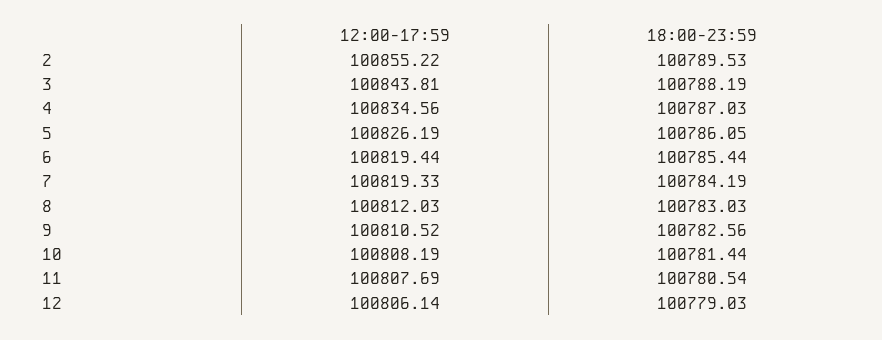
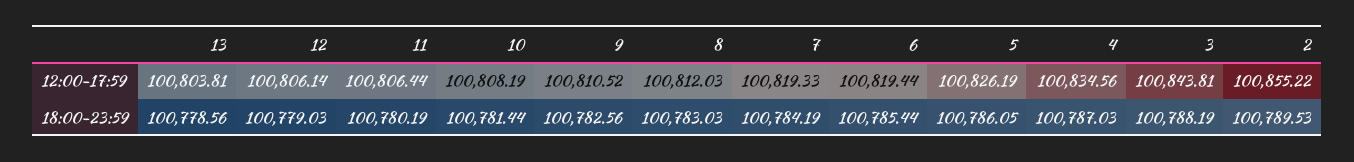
12:00-17:59, 11: 100807.69 -> 100806.44
18:00-23:59, 11: 100780.54 -> 100780.19
12:00-17:59, 13: none -> 100803.81
18:00-23:59, 13: none -> 100778.56

